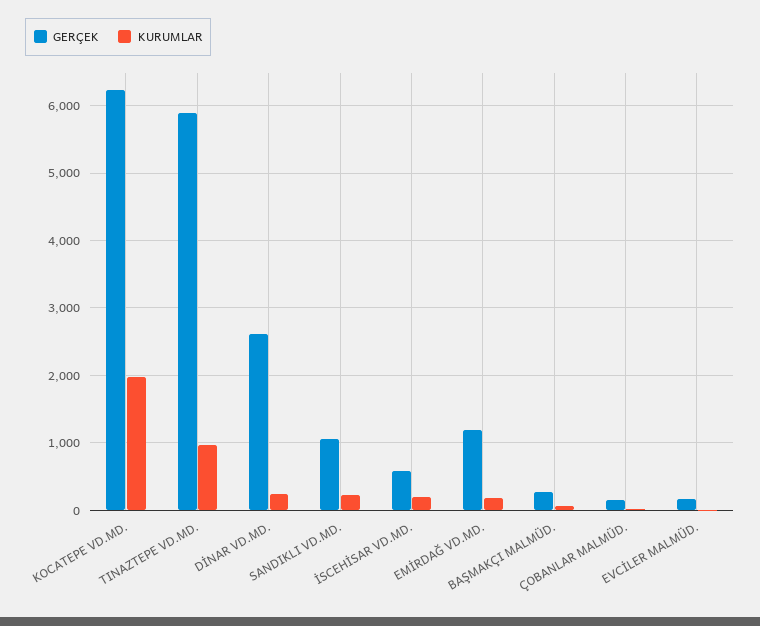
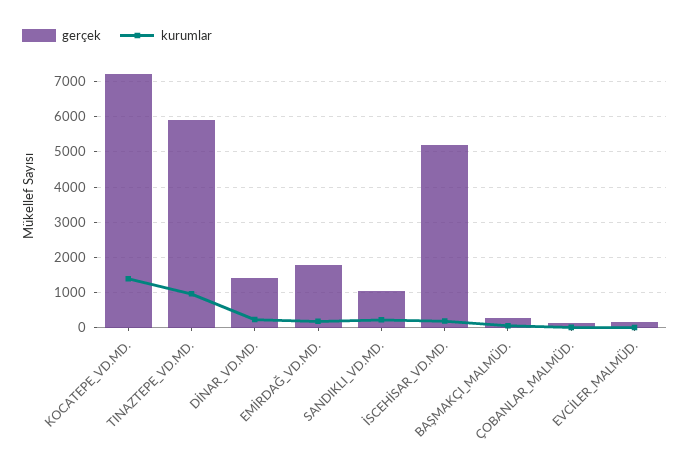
GERÇEK, KOCATEPE VD.MD.: 6200 -> 7200
KURUMLAR, KOCATEPE VD.MD.: 2000 -> 1400
GERÇEK, DİNAR VD.MD.: 2600 -> 1400
GERÇEK, İSCEHİSAR VD.MD.: 600 -> 5200
GERÇEK, EMİRDAĞ VD.MD.: 1200 -> 1800

